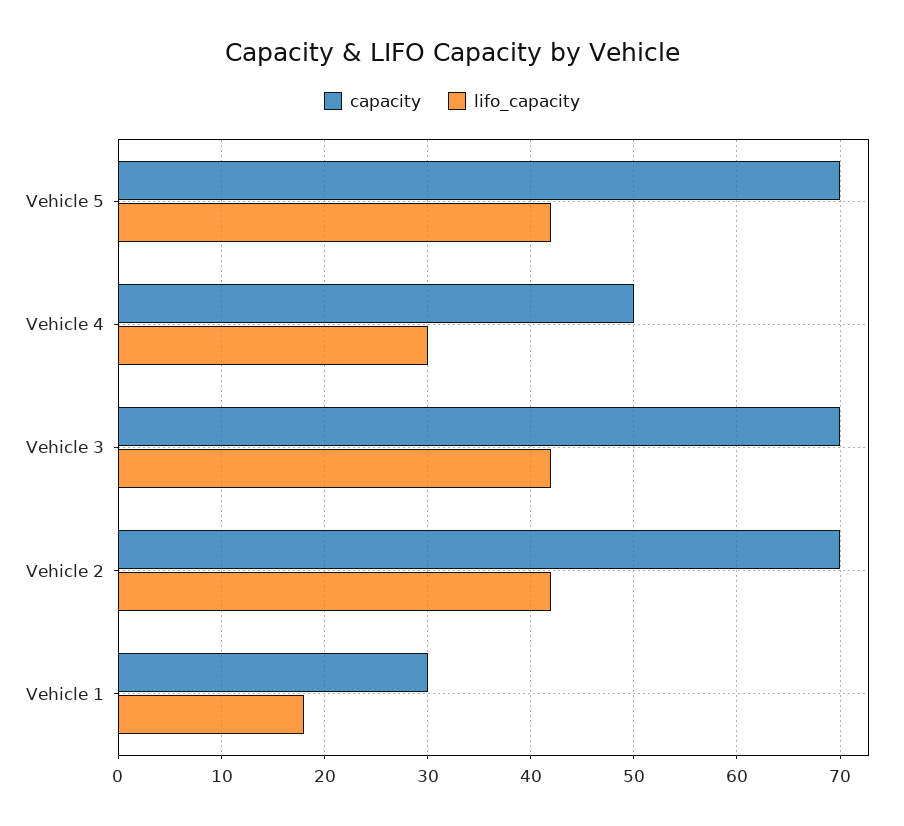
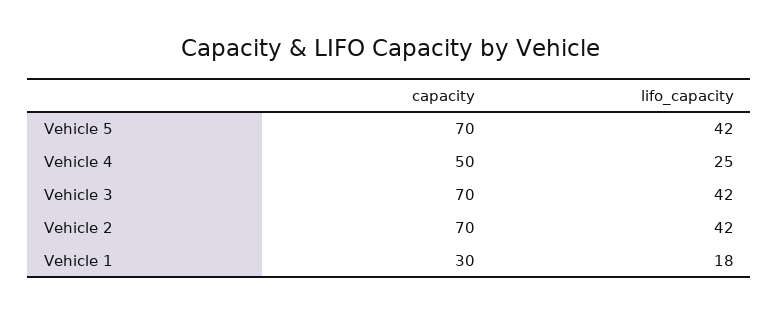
lifo_capacity, Vehicle 4: 30 -> 25

